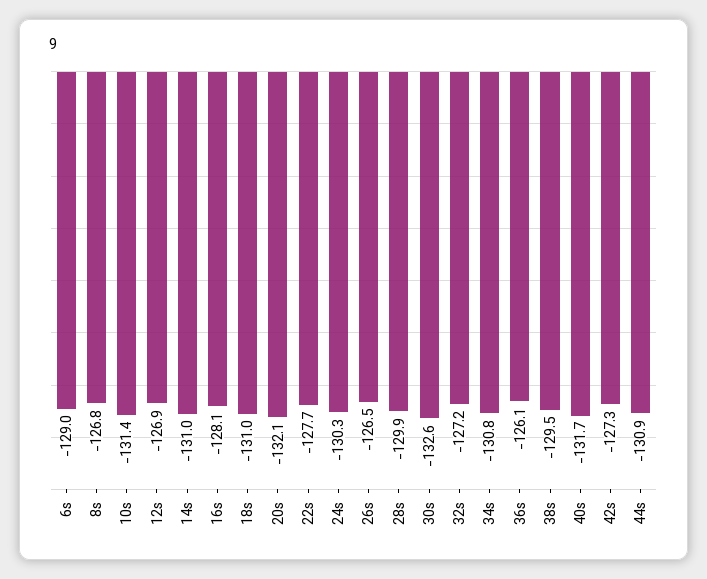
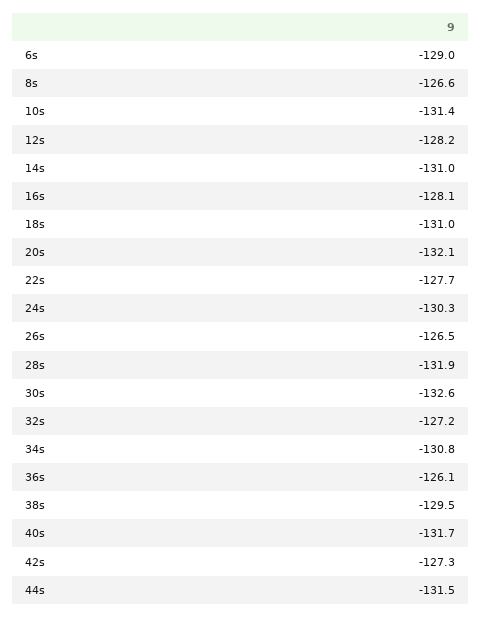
8s: -126.8 -> -126.6
12s: -126.9 -> -128.2
28s: -129.9 -> -131.9
44s: -130.9 -> -131.5

